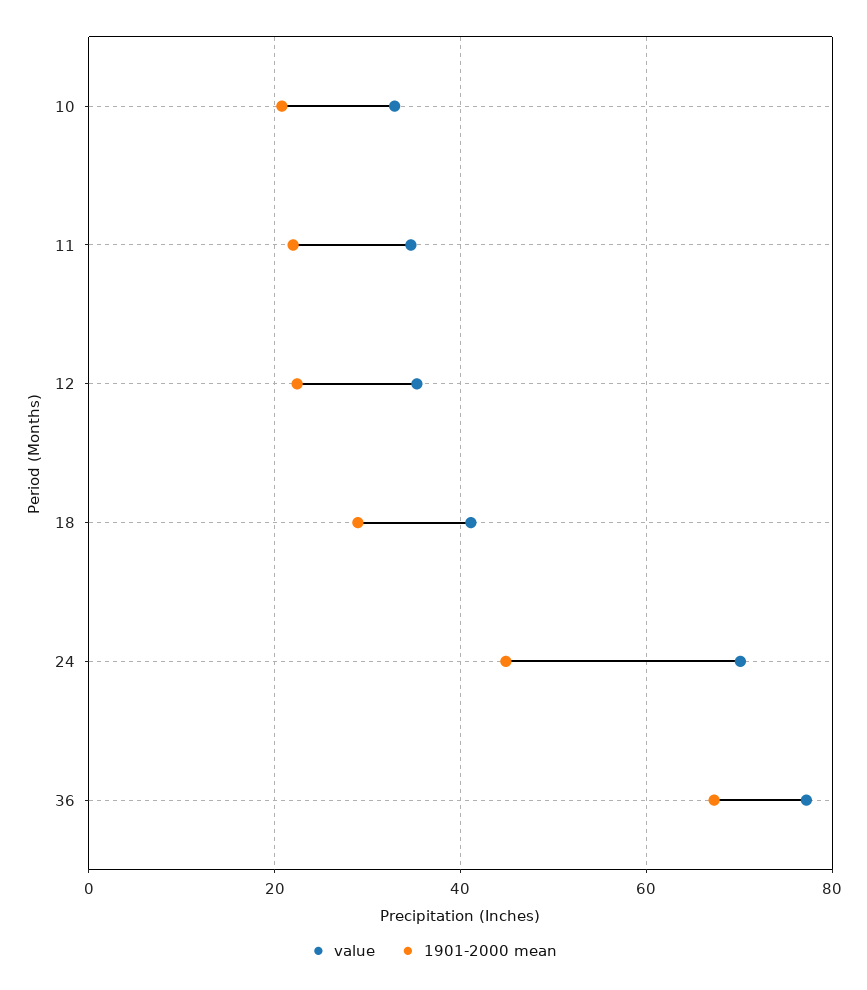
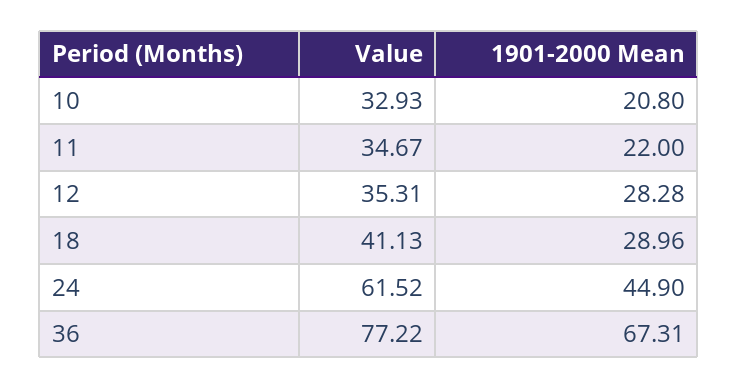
1901-2000 mean, 12: 22 -> 28.28
value, 24: 70 -> 61.52

